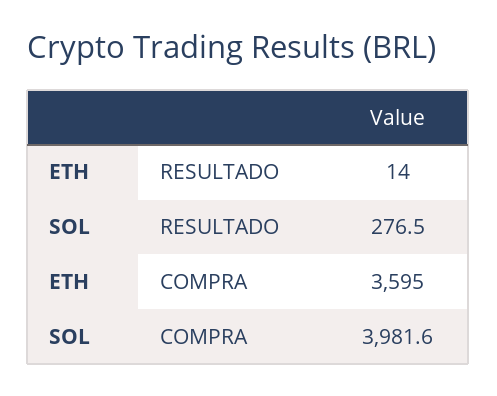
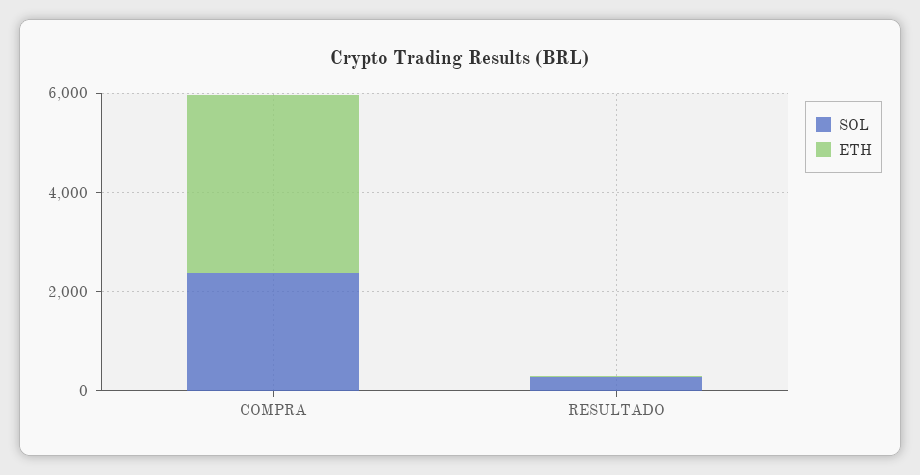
SOL, COMPRA: 3981.6 -> 2500

